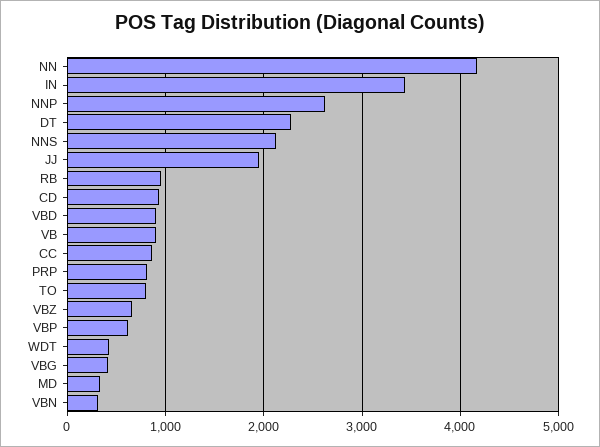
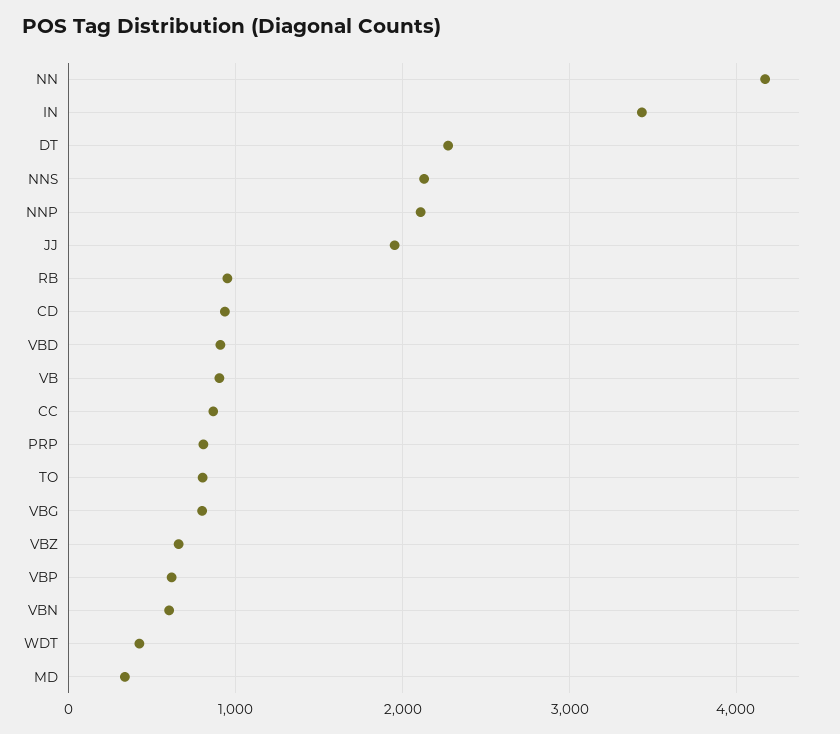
NNP: 2600 -> 2100
VBG: 400 -> 800
VBN: 300 -> 600

